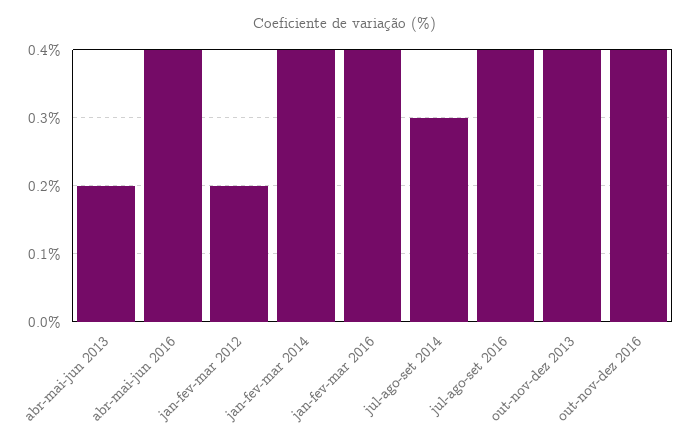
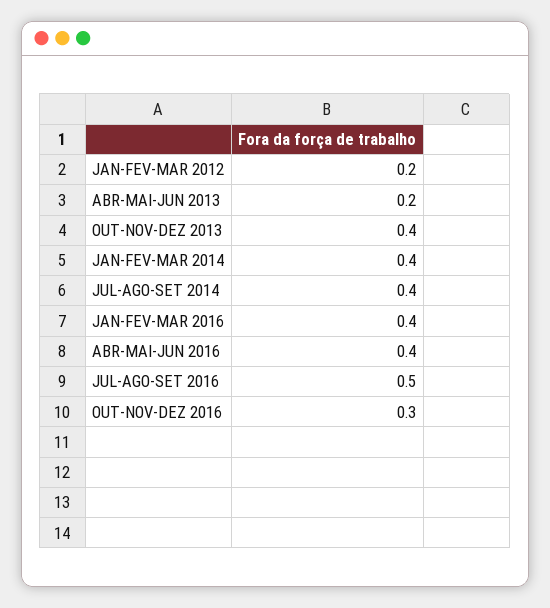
jul-ago-set 2014: 0.3 -> 0.4
jul-ago-set 2016: 0.4 -> 0.5
out-nov-dez 2016: 0.4 -> 0.3

